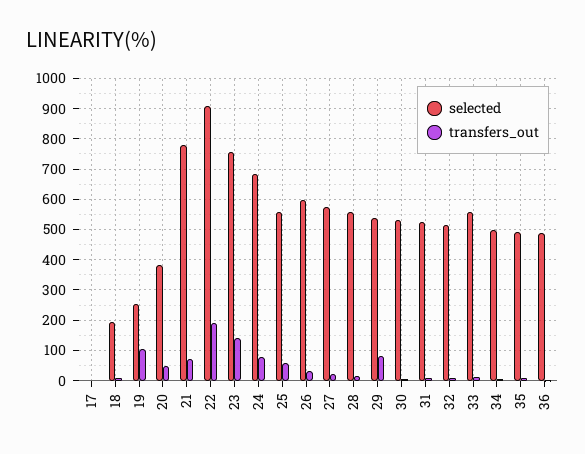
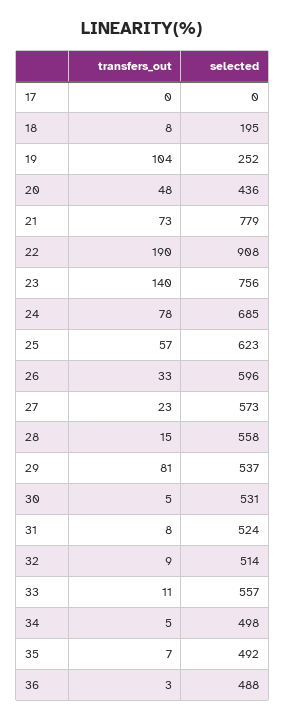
selected, 20: 380 -> 436
selected, 25: 560 -> 623

